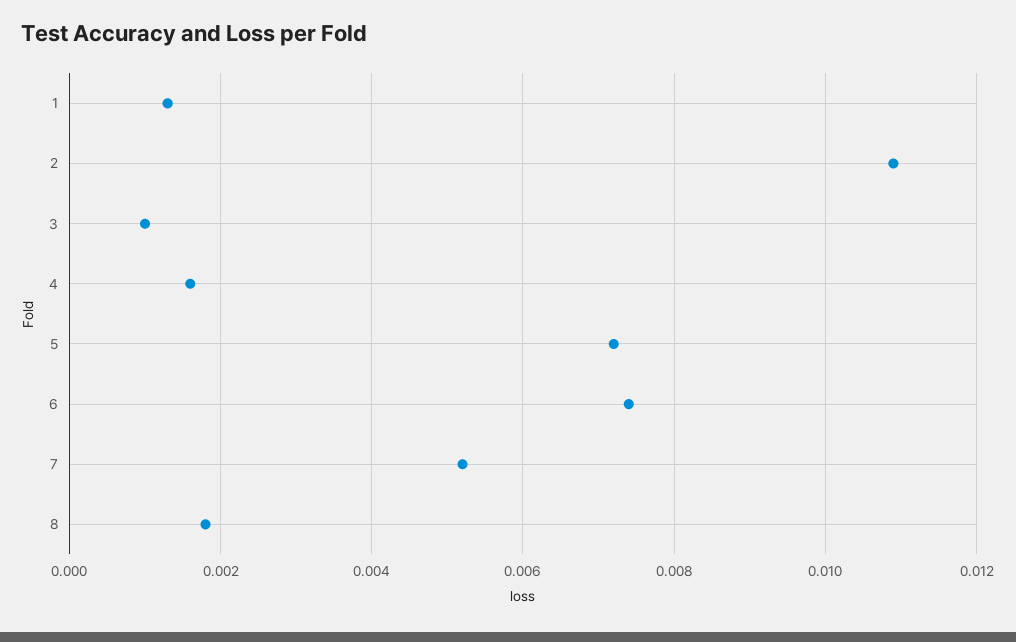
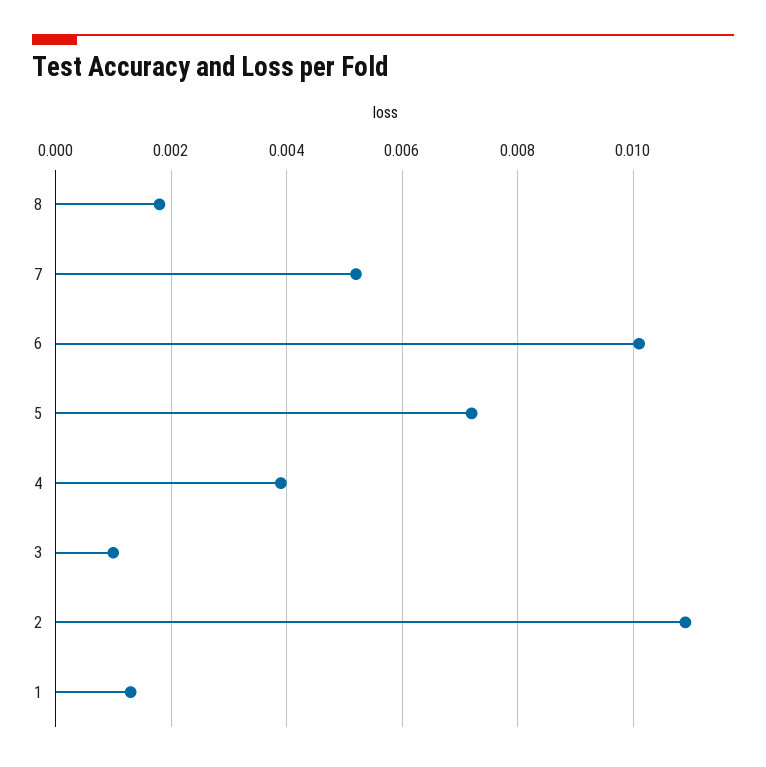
4: 0.0015 -> 0.004
6: 0.0075 -> 0.01

